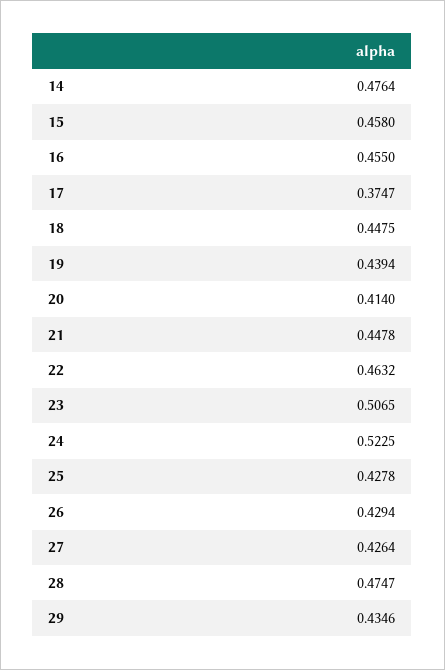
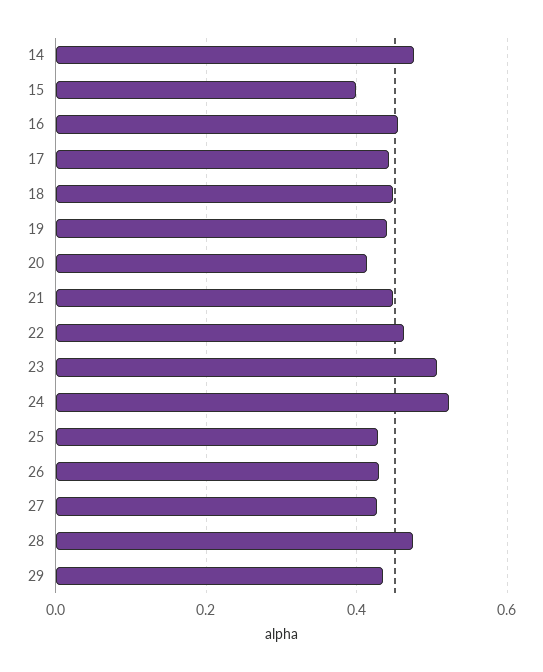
15: 0.458 -> 0.4
17: 0.3747 -> 0.44

